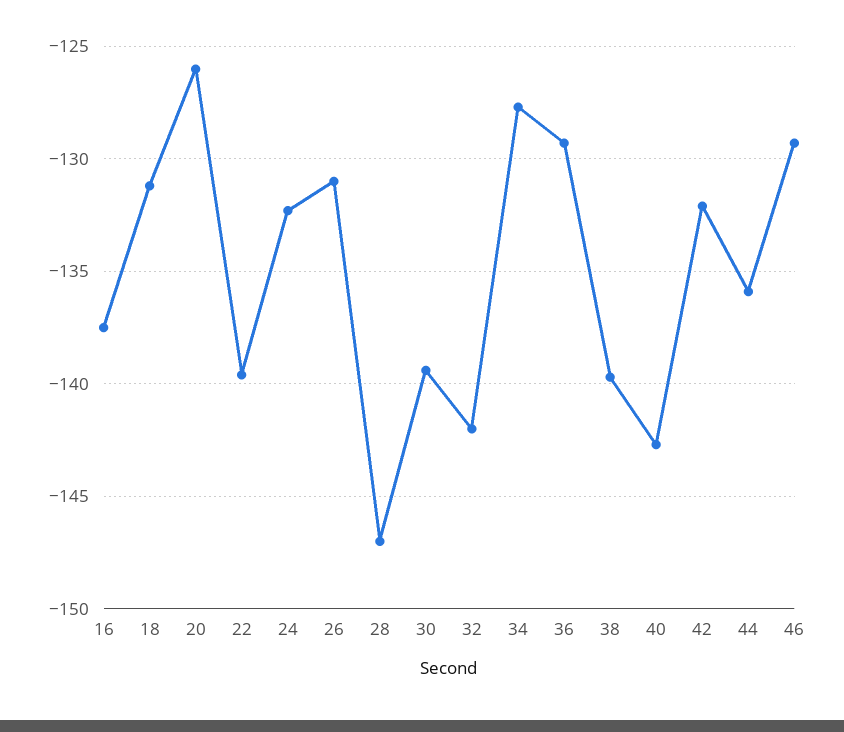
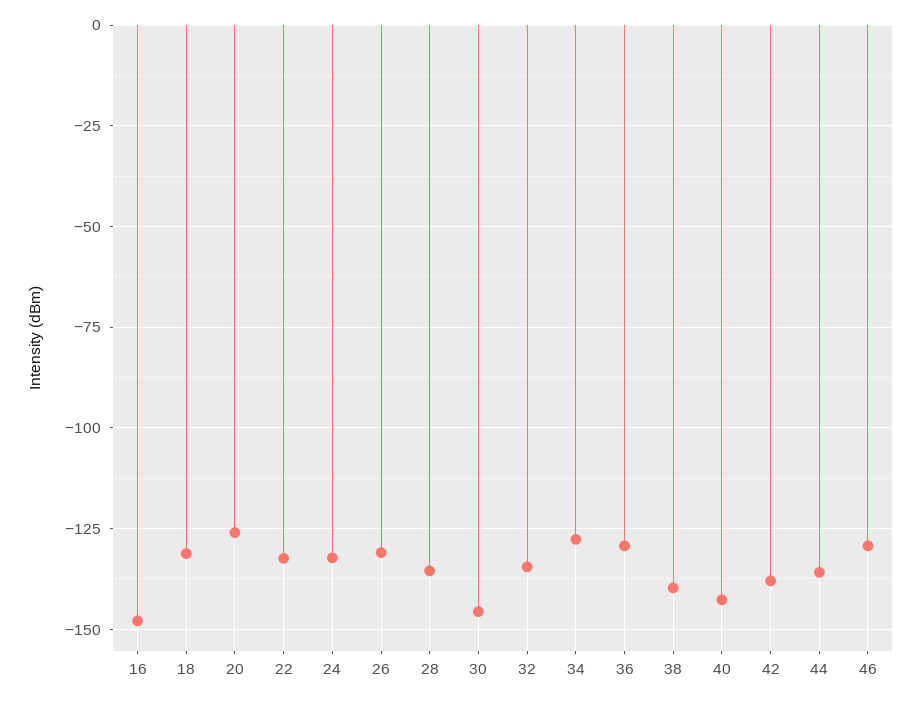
16: -137.5 -> -147.5
22: -139.5 -> -132.5
28: -147 -> -135
30: -139.5 -> -145
32: -142 -> -135
42: -132 -> -137.5

